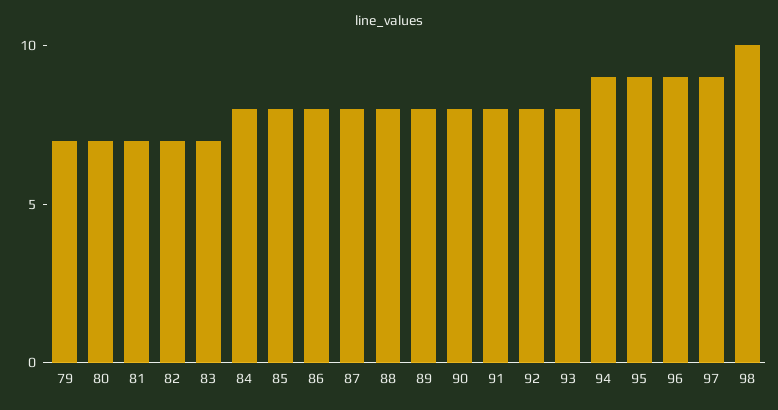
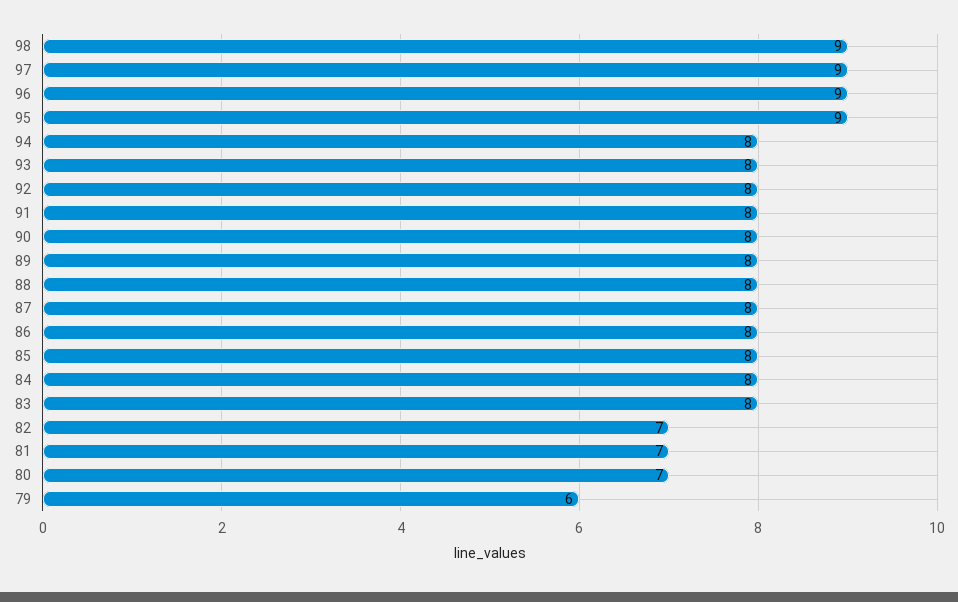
79: 7 -> 6
83: 7 -> 8
94: 9 -> 8
98: 10 -> 9

